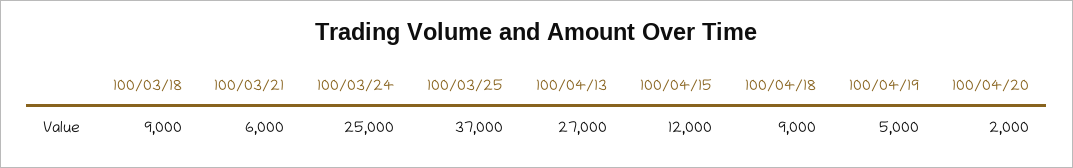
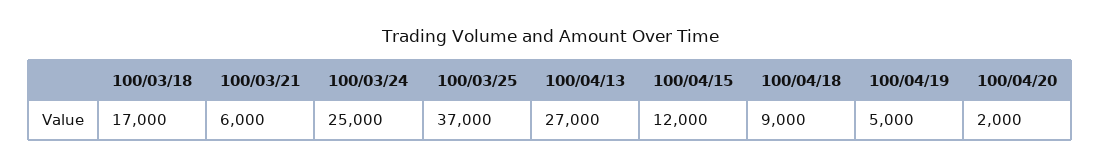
100/03/18: 9000 -> 17000

